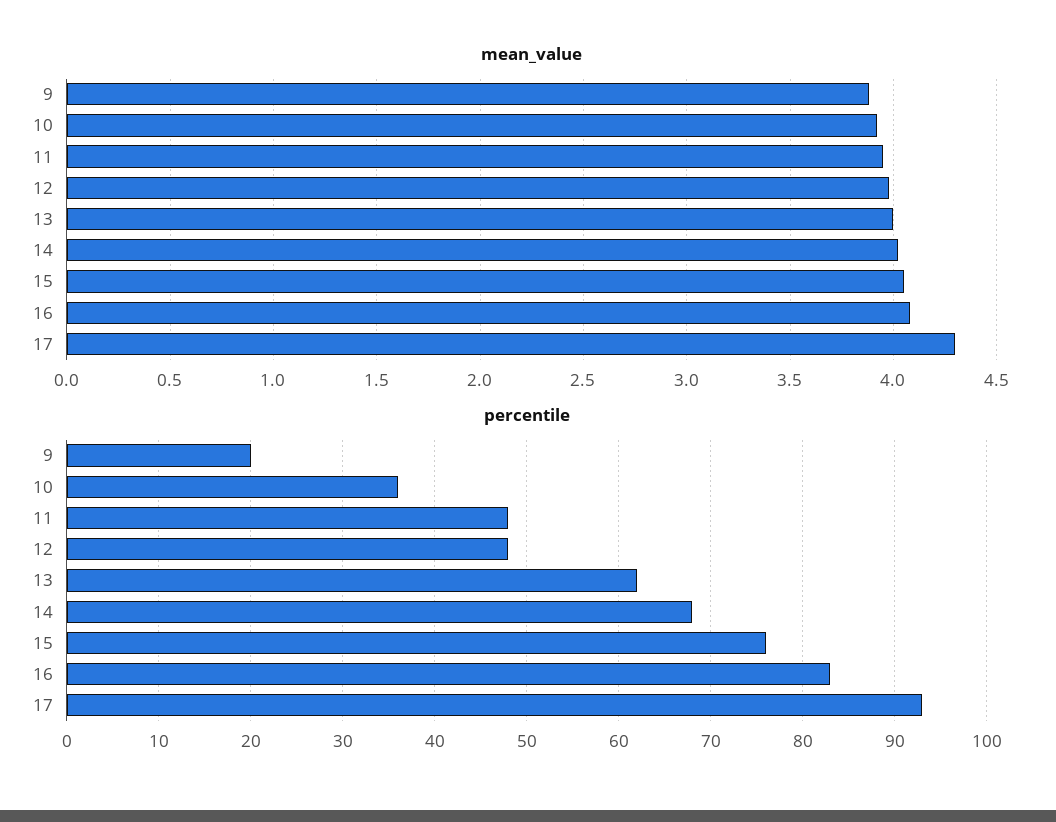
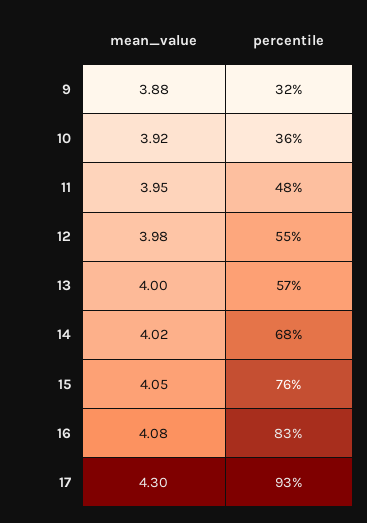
percentile, 9: 20 -> 32
percentile, 12: 48 -> 55
percentile, 13: 62 -> 57

